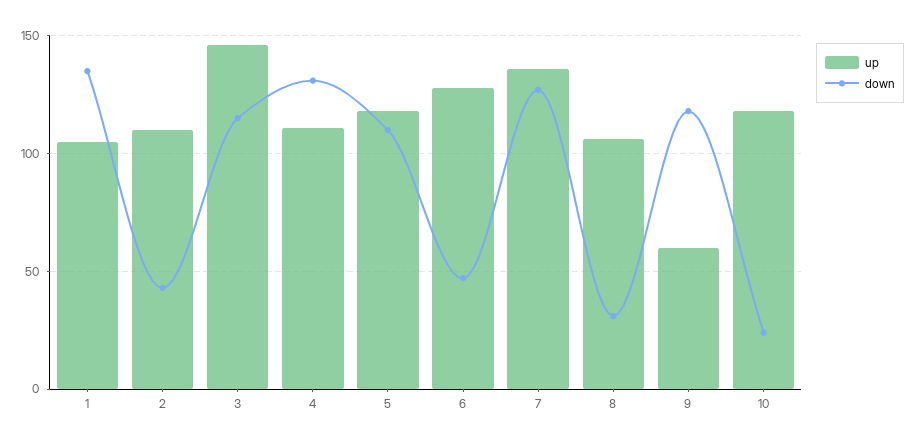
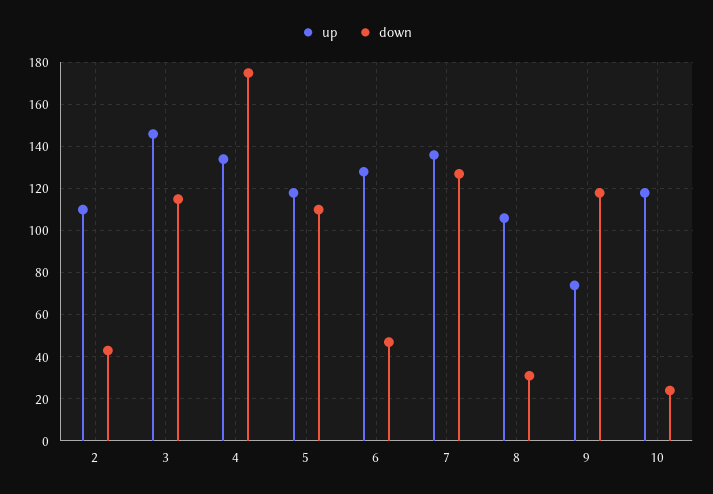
up, 1: 105 -> none
down, 1: 135 -> none
up, 4: 110 -> 135
down, 4: 130 -> 175
up, 9: 60 -> 75

